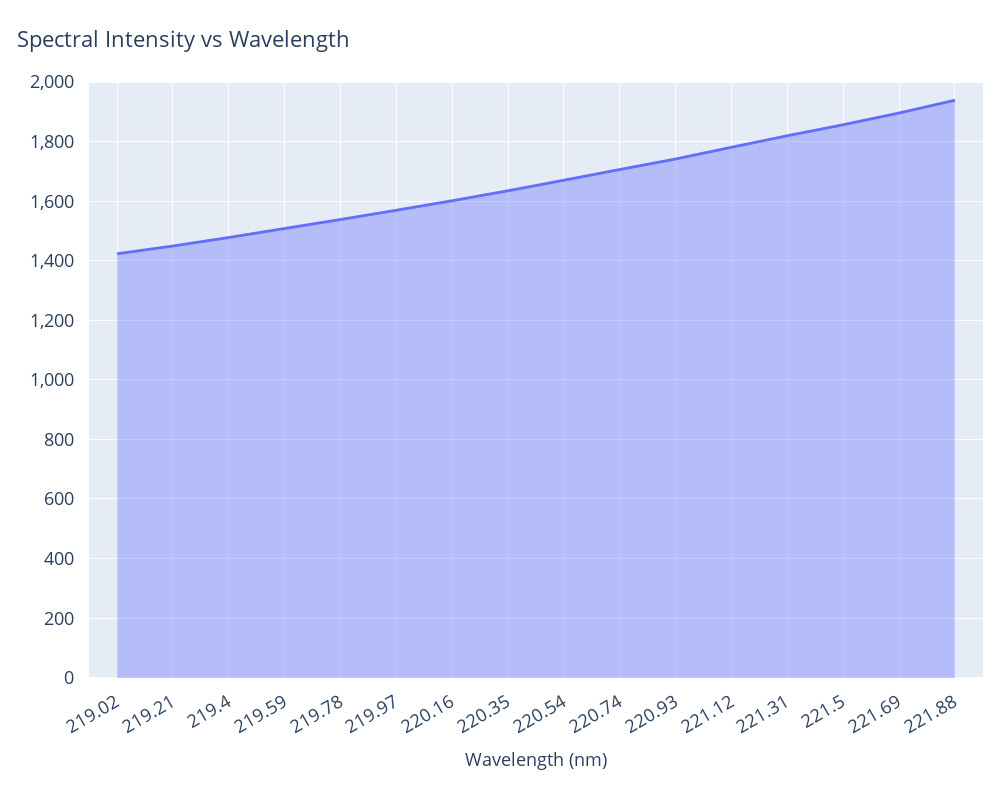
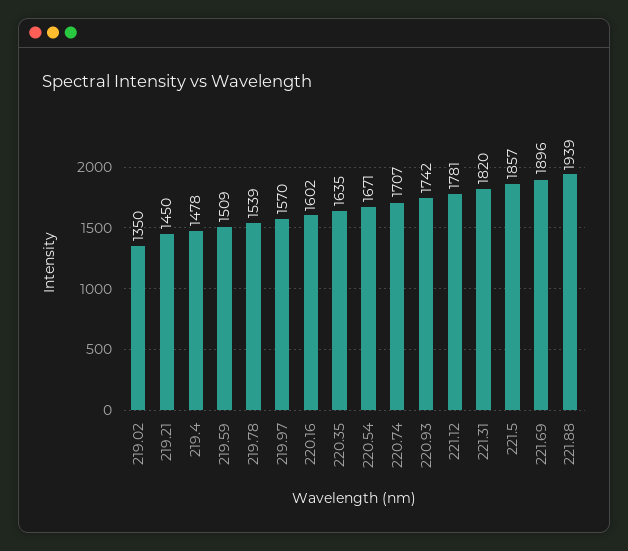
219.02: 1425 -> 1350

